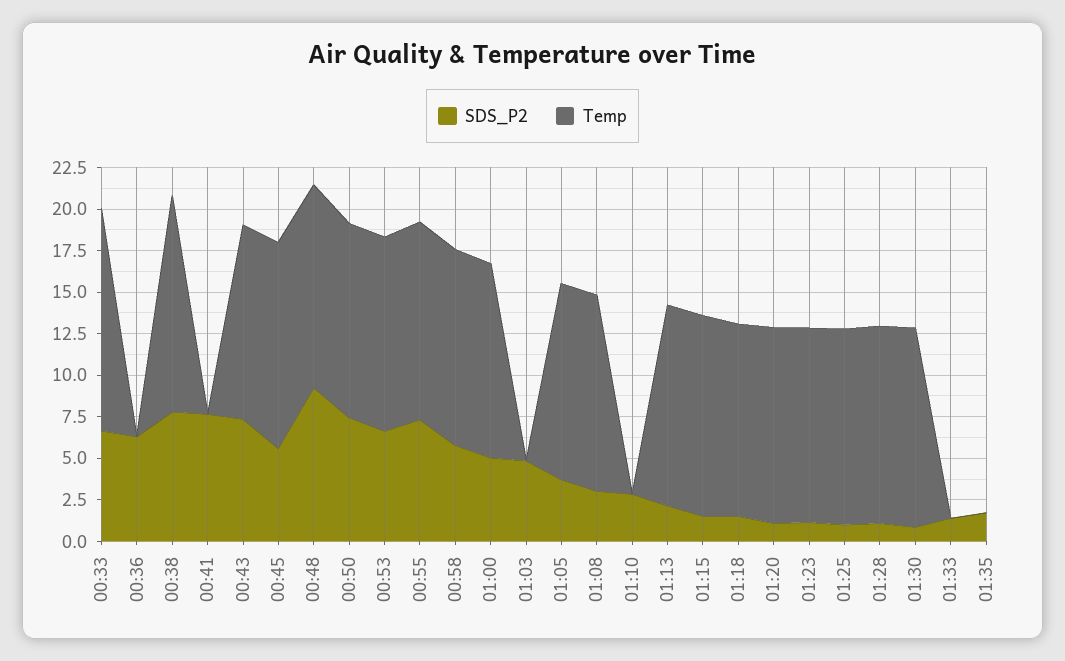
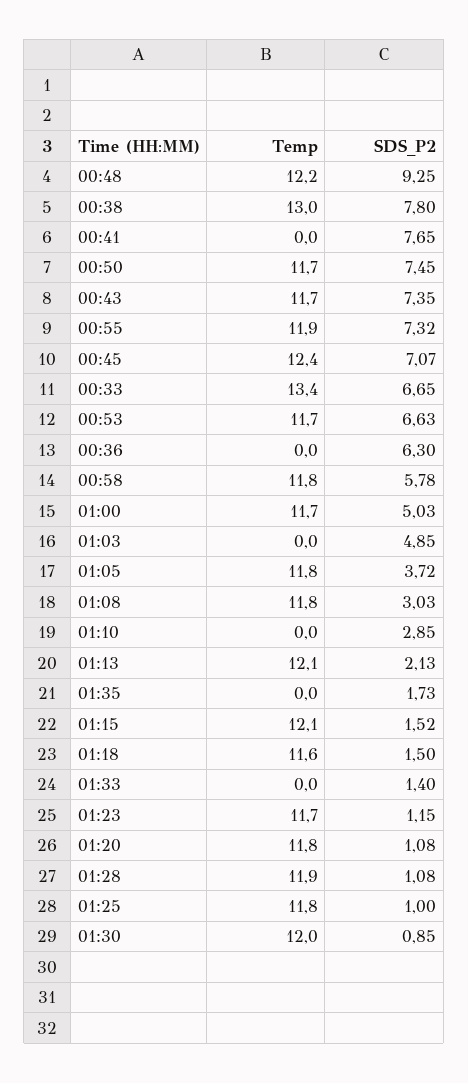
SDS_P2, 00:45: 5.5 -> 7.07

